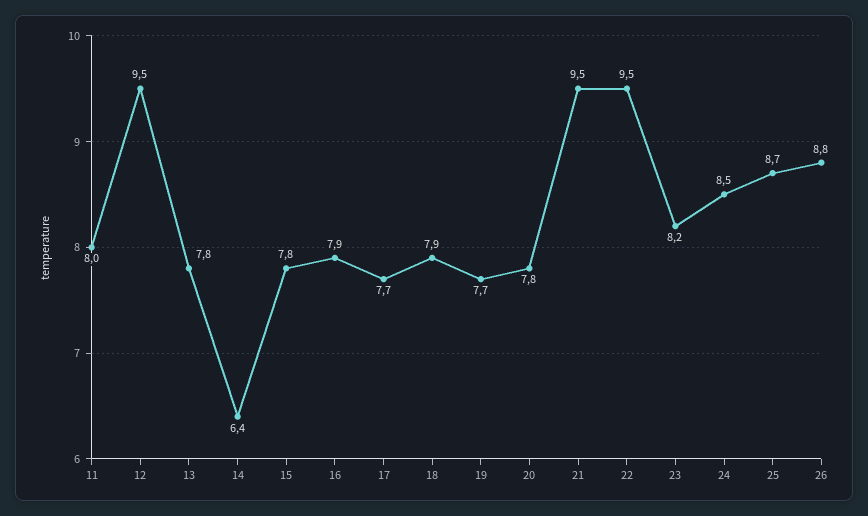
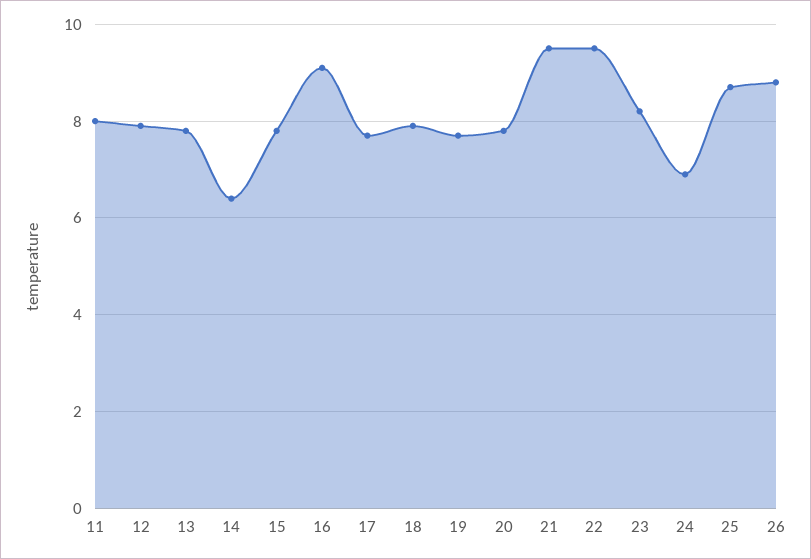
12: 9.5 -> 8
16: 7.9 -> 9
24: 8.5 -> 7

